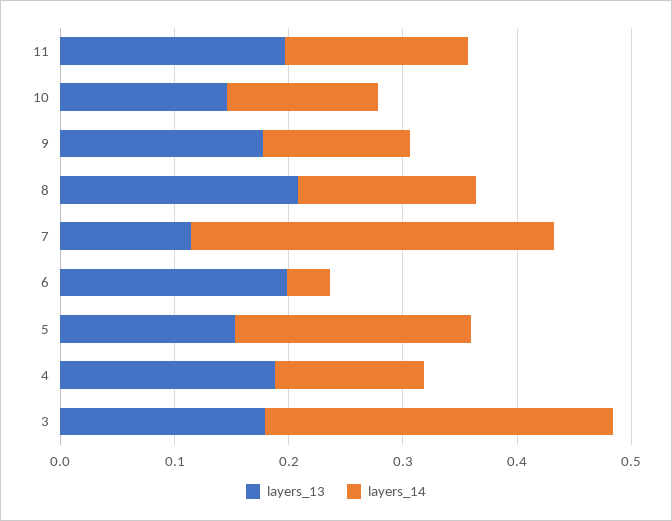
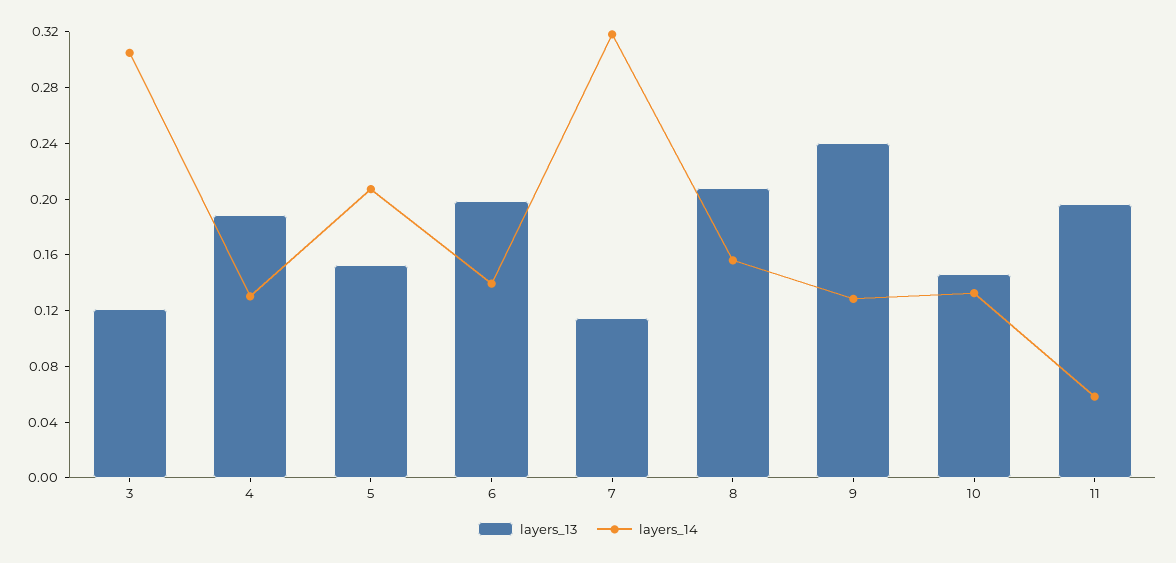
layers_14, 11: 0.16 -> 0.06
layers_13, 9: 0.18 -> 0.24
layers_14, 6: 0.04 -> 0.14
layers_13, 3: 0.18 -> 0.12

